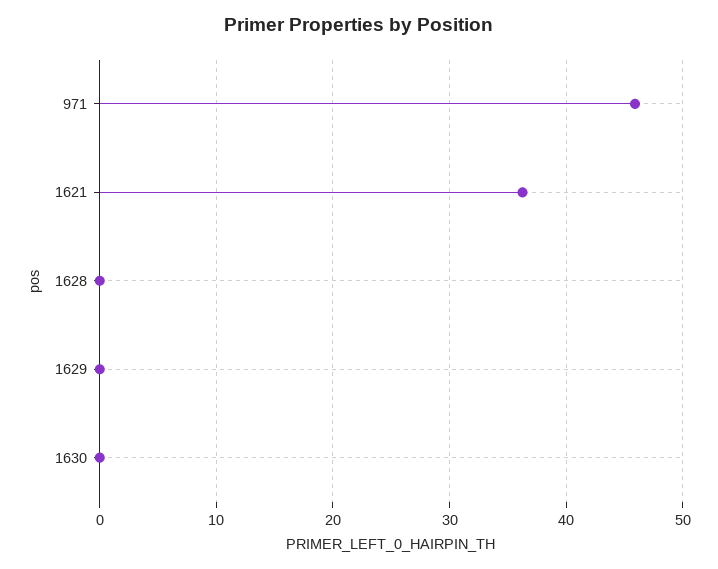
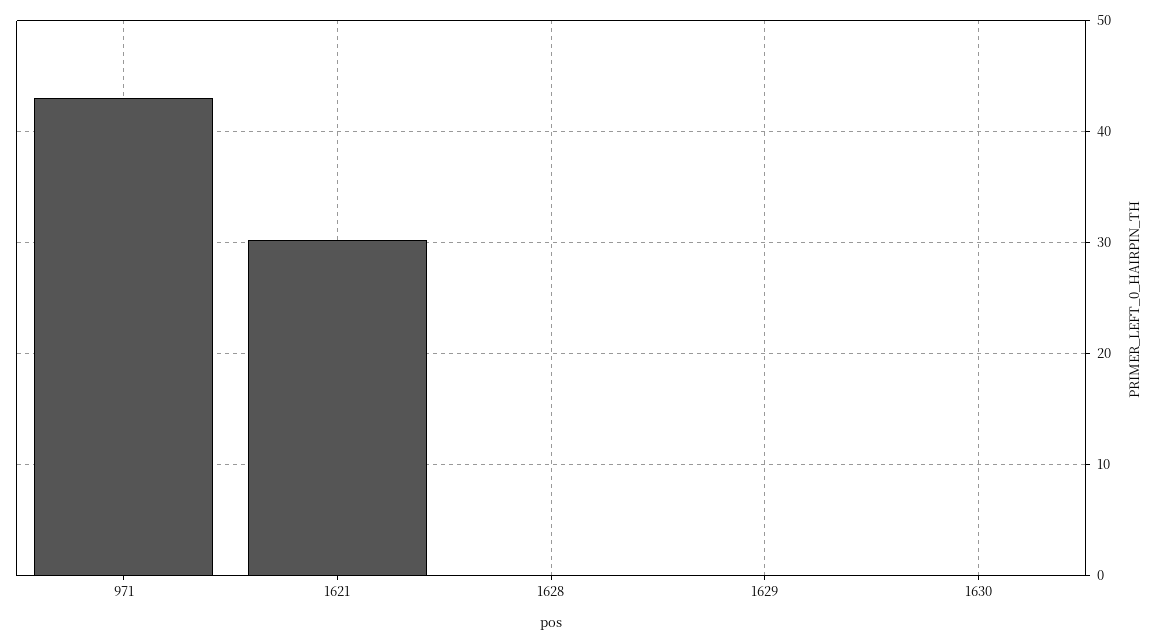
971: 46 -> 43
1621: 36 -> 30

